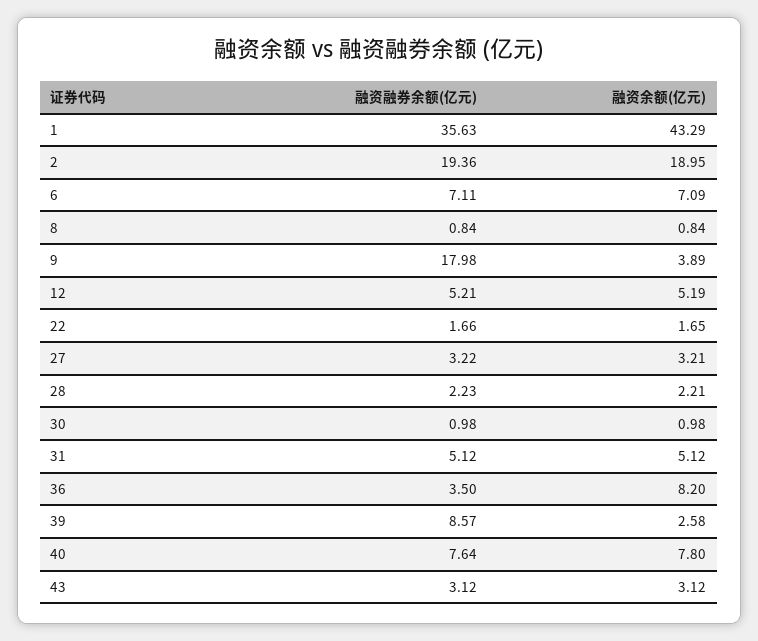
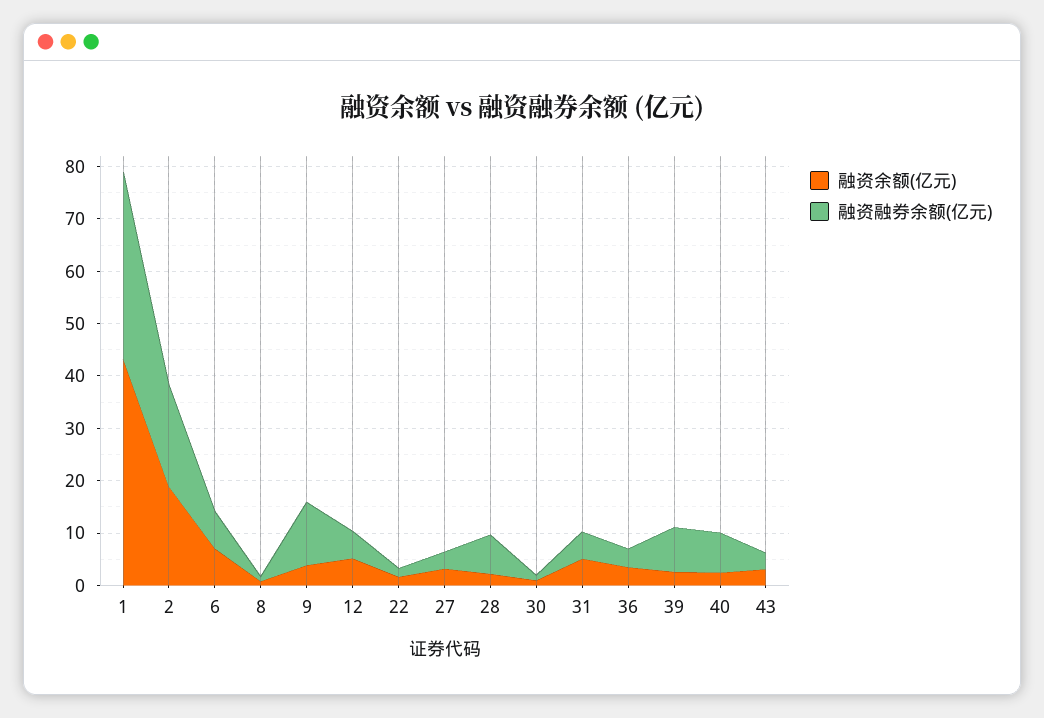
融资融券余额(亿元), 9: 17.98 -> 12
融资融券余额(亿元), 28: 2.23 -> 8
融资余额(亿元), 36: 8.2 -> 4
融资余额(亿元), 40: 7.8 -> 2

